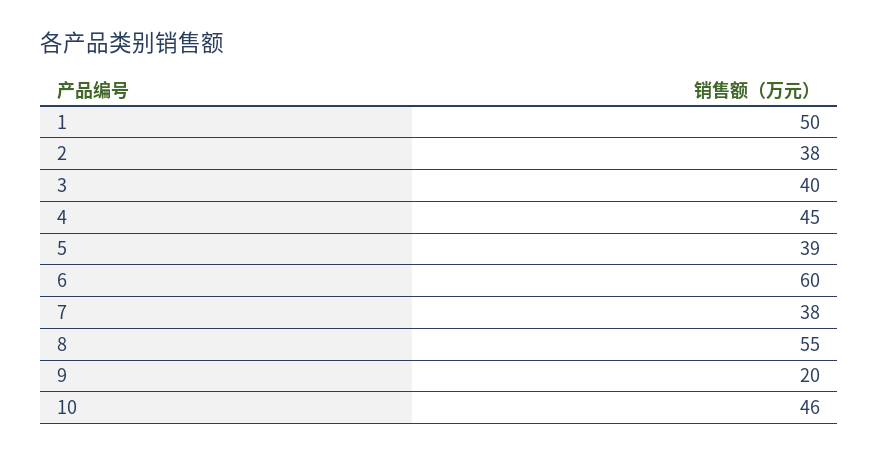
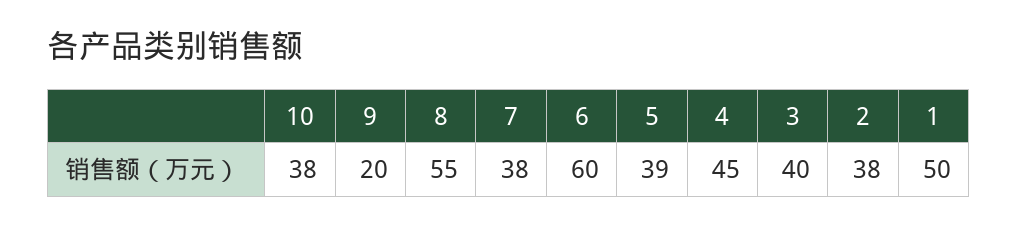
10: 46 -> 38

